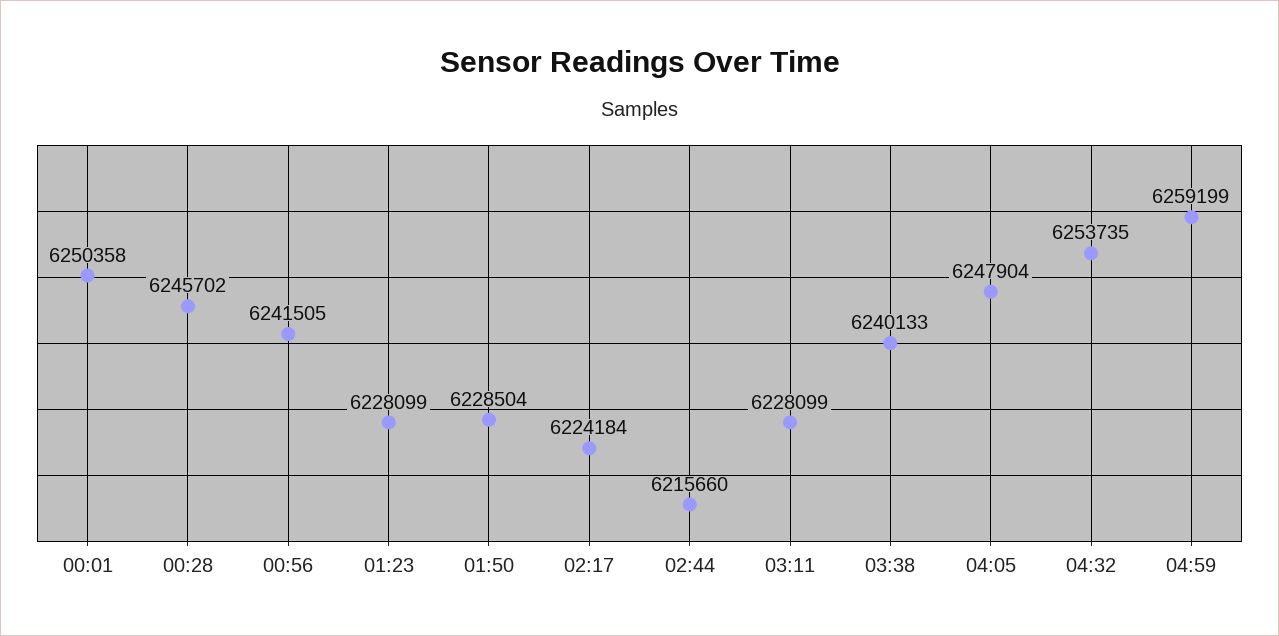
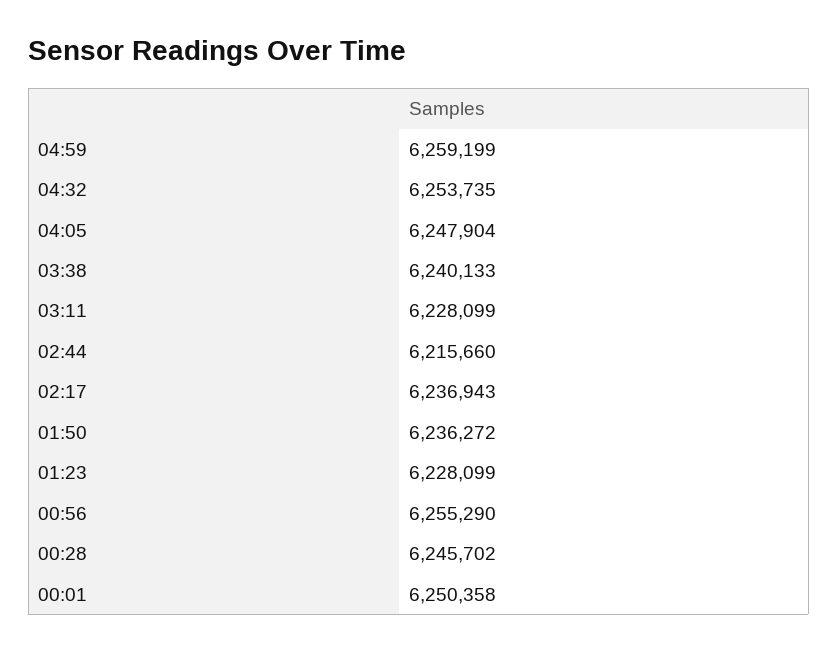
00:56: 6241505 -> 6255290
01:50: 6228504 -> 6236272
02:17: 6224184 -> 6236943

